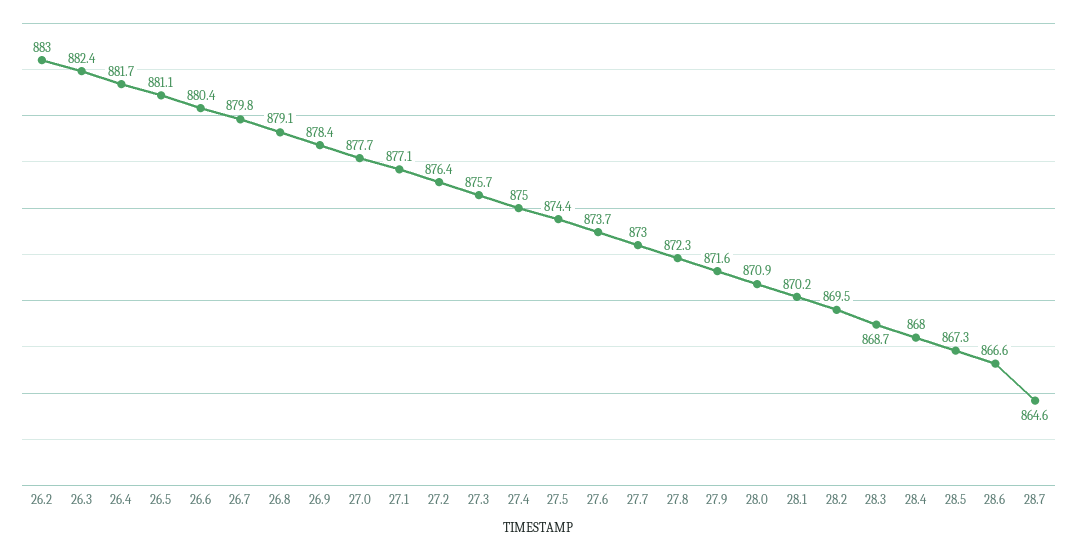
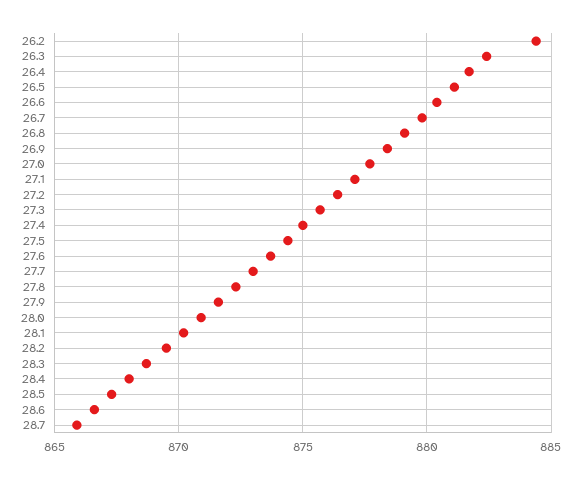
26.2: 883 -> 884.5
28.7: 864.6 -> 866

